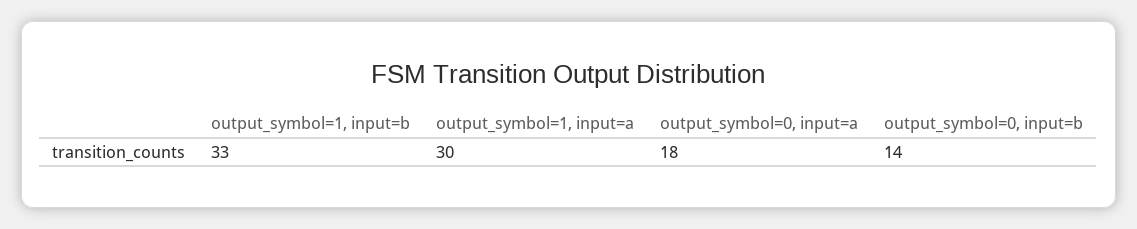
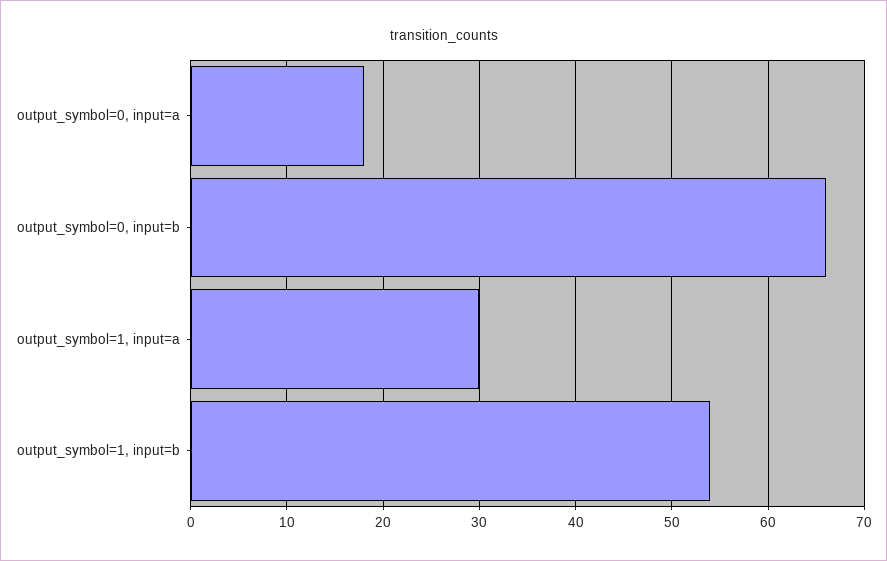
output_symbol=1, input=b: 33 -> 54
output_symbol=0, input=b: 14 -> 66

